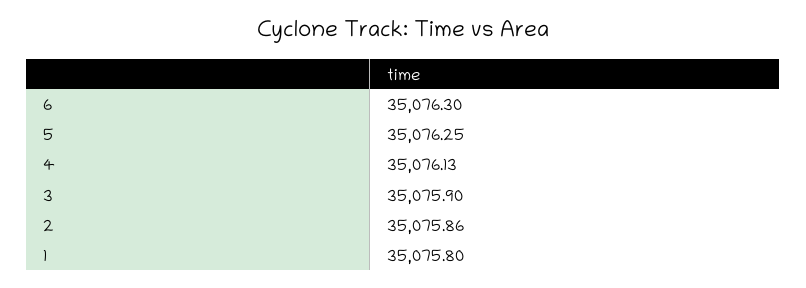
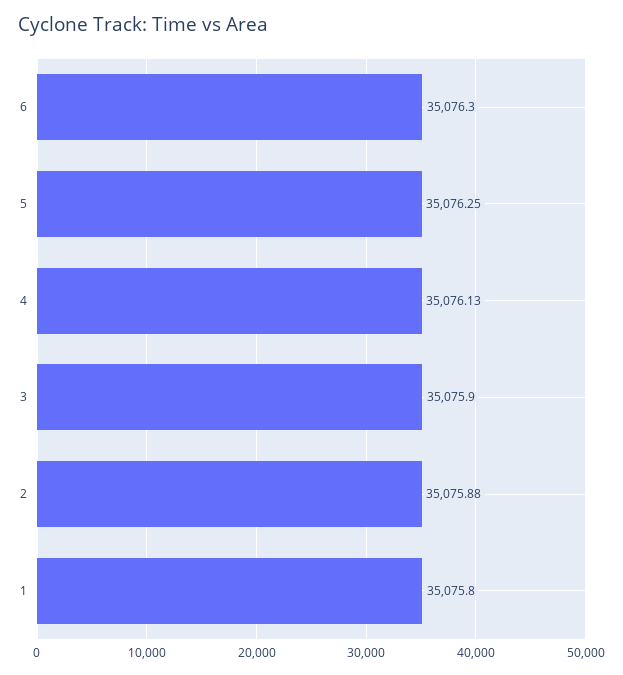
2: 35075.86 -> 35075.88

